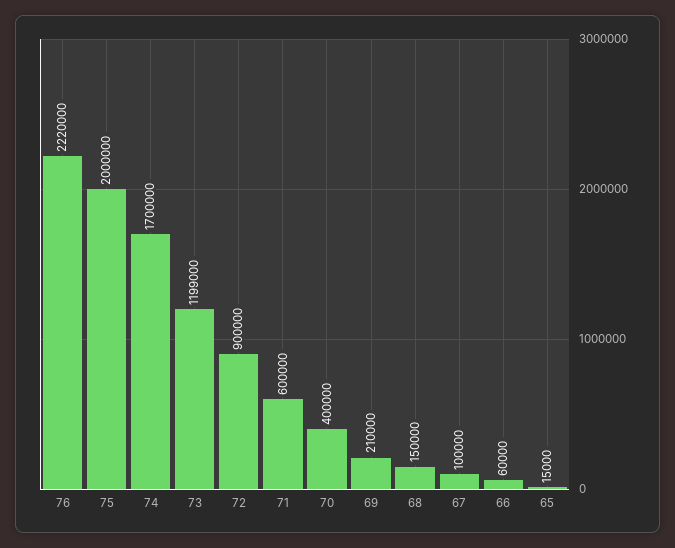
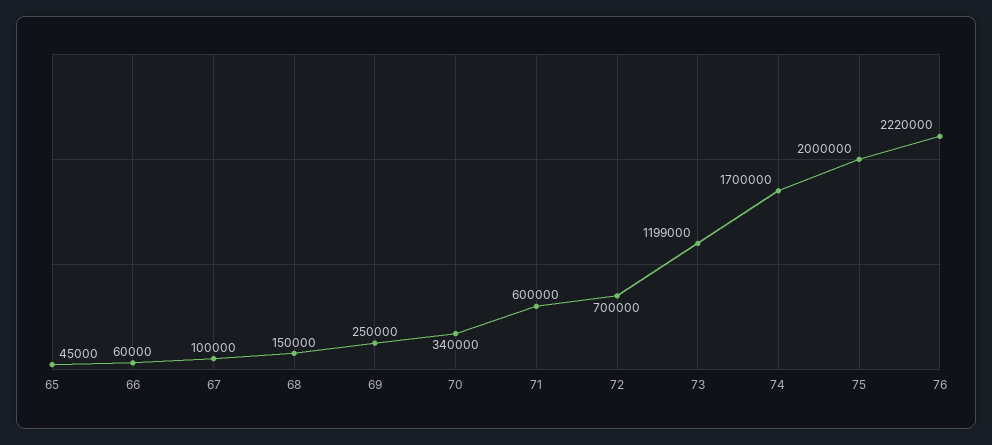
72: 900000 -> 700000
70: 400000 -> 340000
69: 210000 -> 250000
65: 15000 -> 45000

